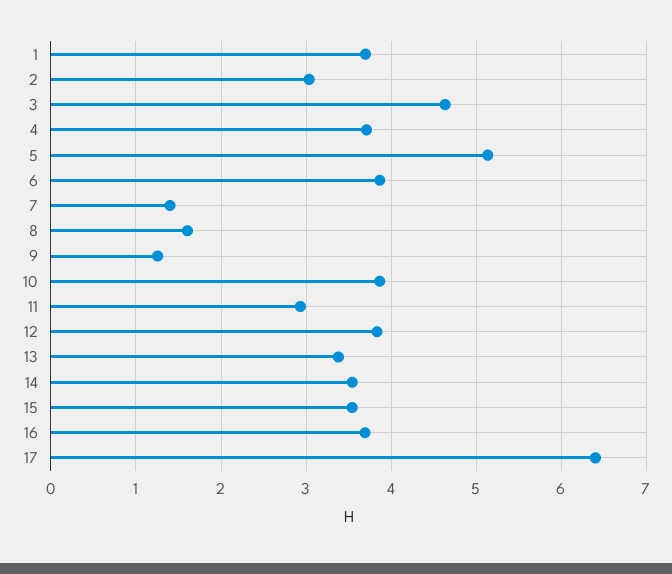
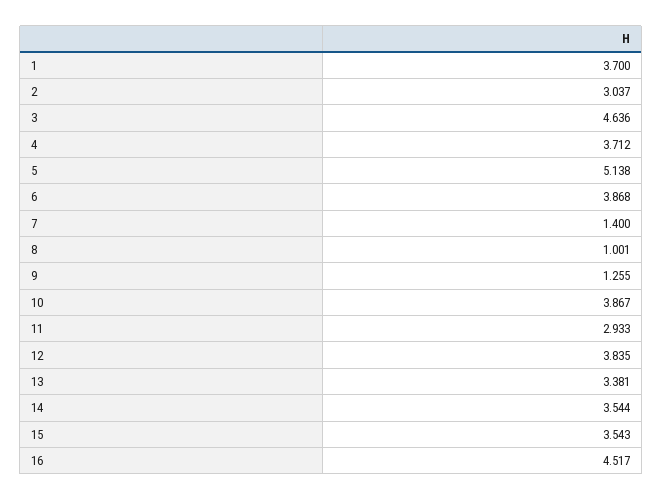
8: 1.6 -> 1.001
16: 3.7 -> 4.517
17: 6.4 -> none

